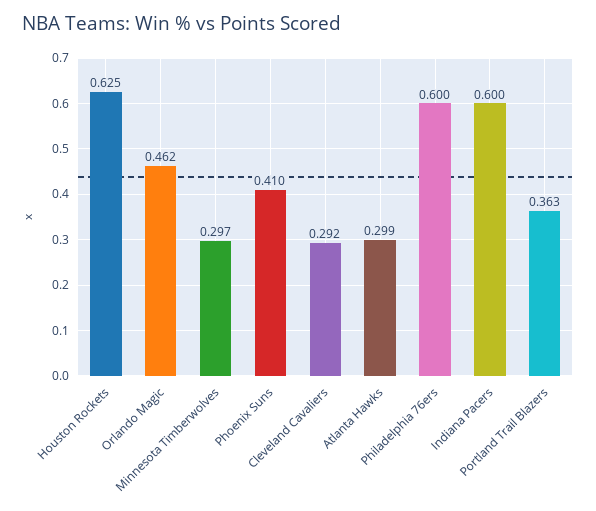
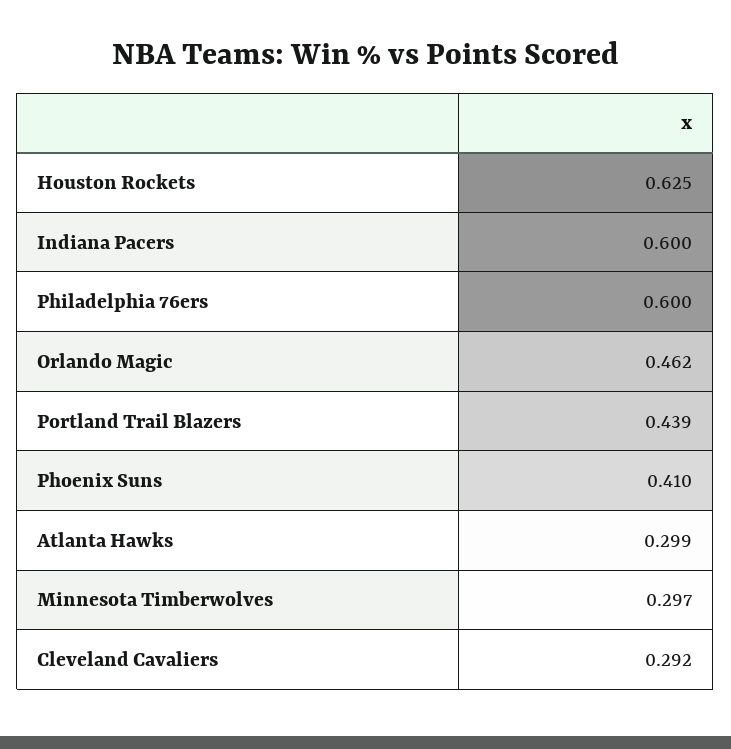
Portland Trail Blazers: 0.363 -> 0.439

